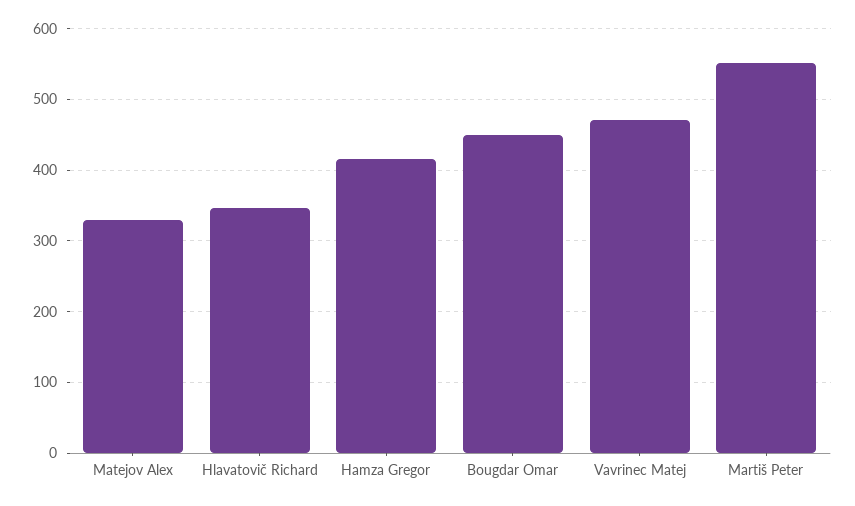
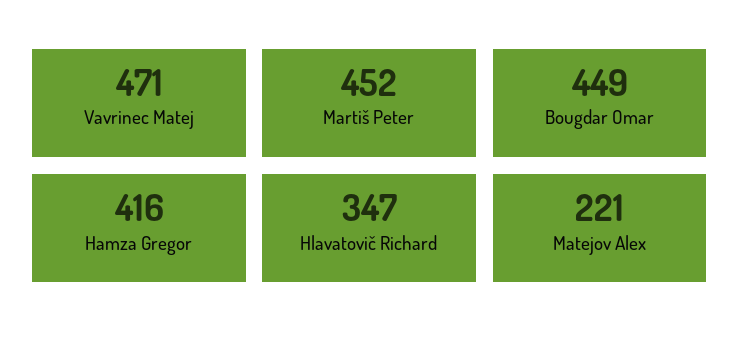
Matejov Alex: 330 -> 221
Martiš Peter: 550 -> 452

